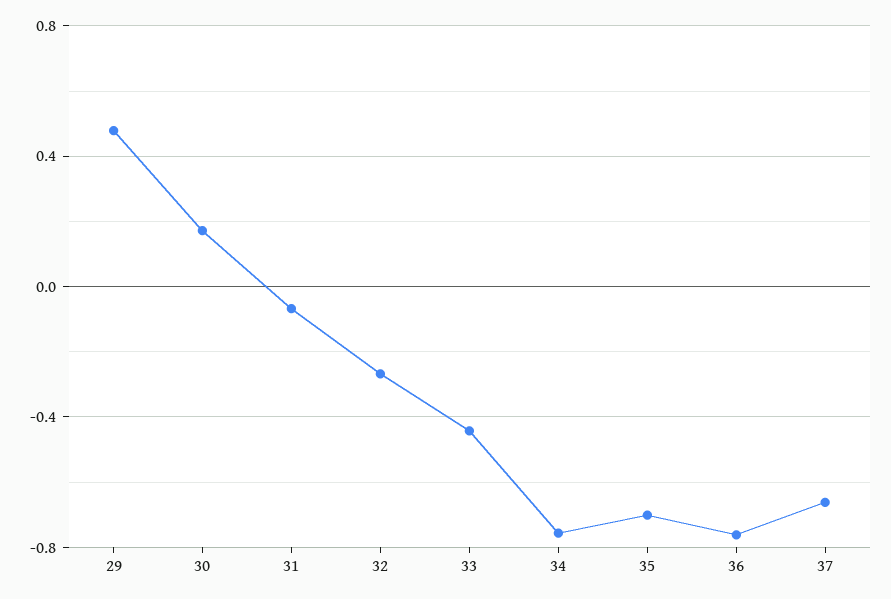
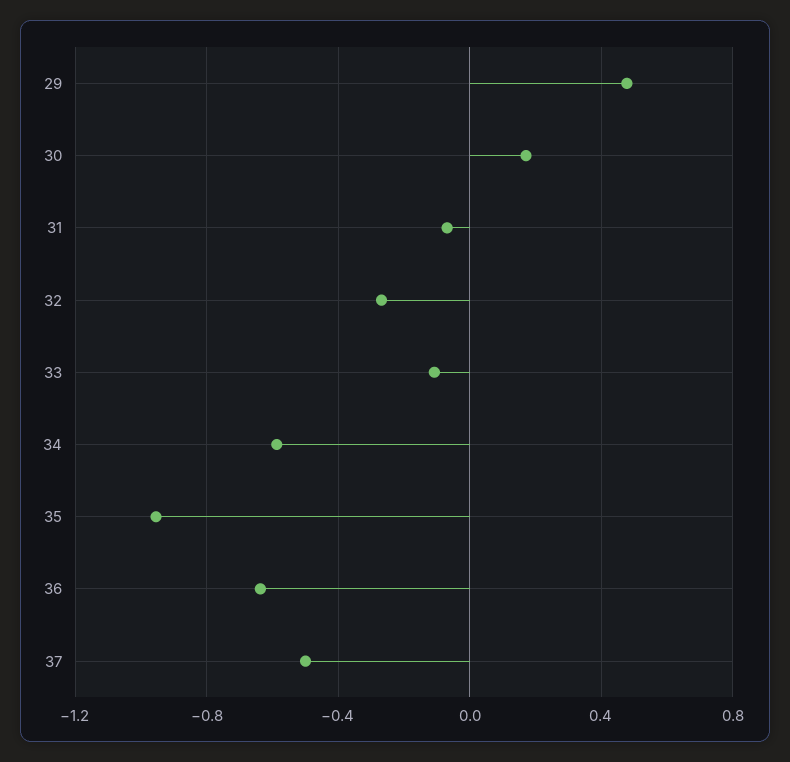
33: -0.45 -> -0.1
34: -0.75 -> -0.6
35: -0.7 -> -0.95
36: -0.75 -> -0.65
37: -0.65 -> -0.5

